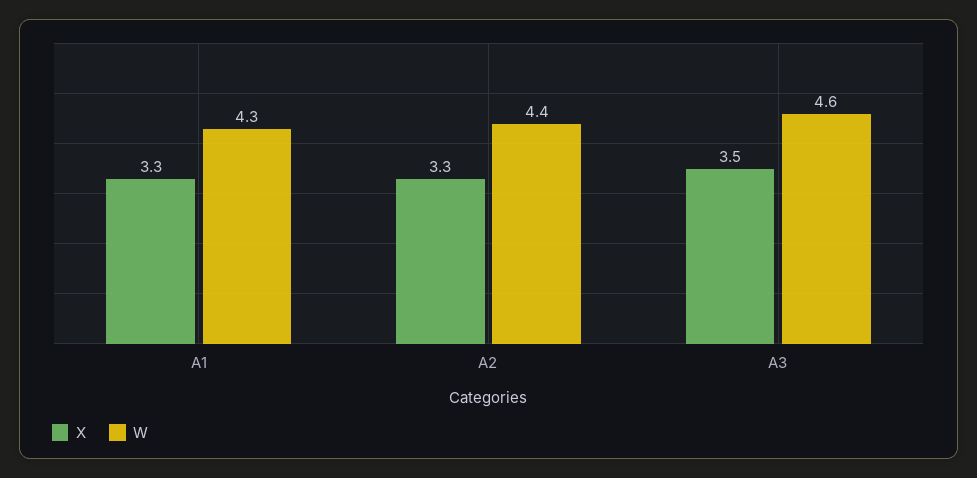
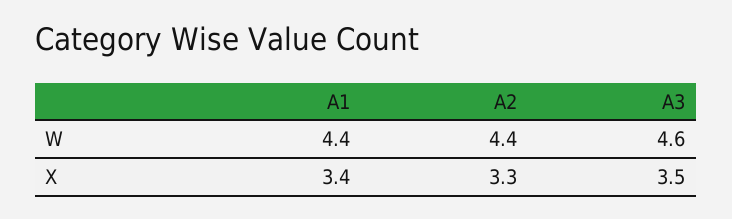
X, A1: 3.3 -> 3.4
W, A1: 4.3 -> 4.4

